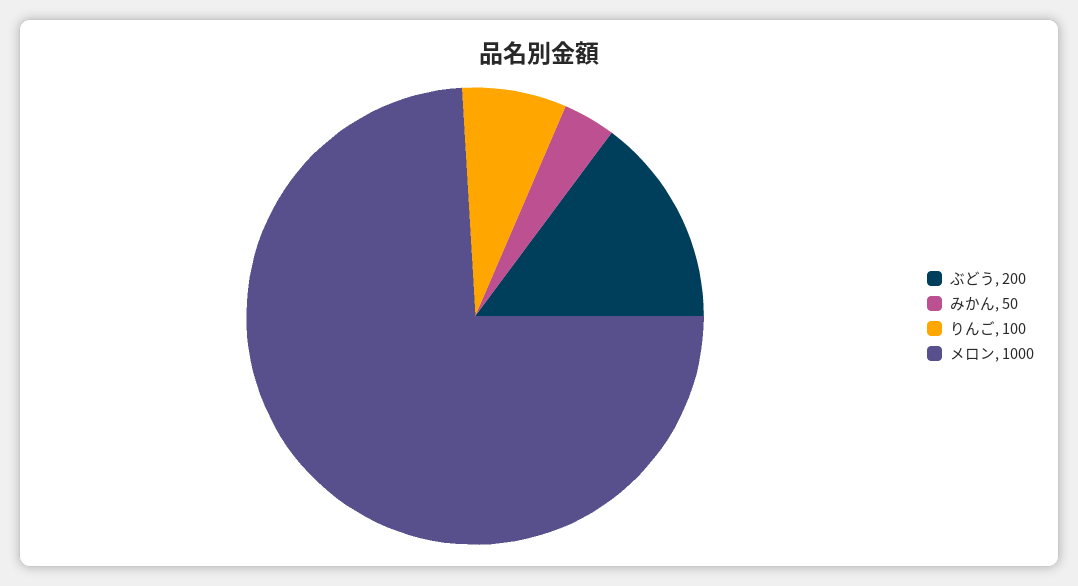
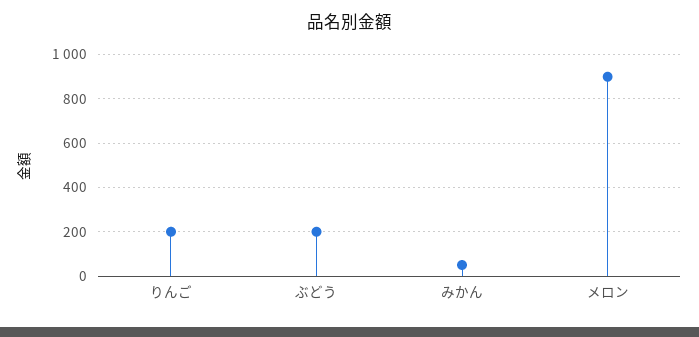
りんご: 100 -> 200
メロン: 1000 -> 900

